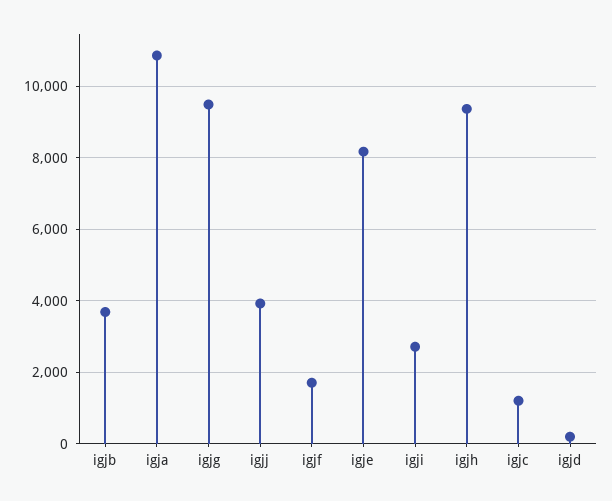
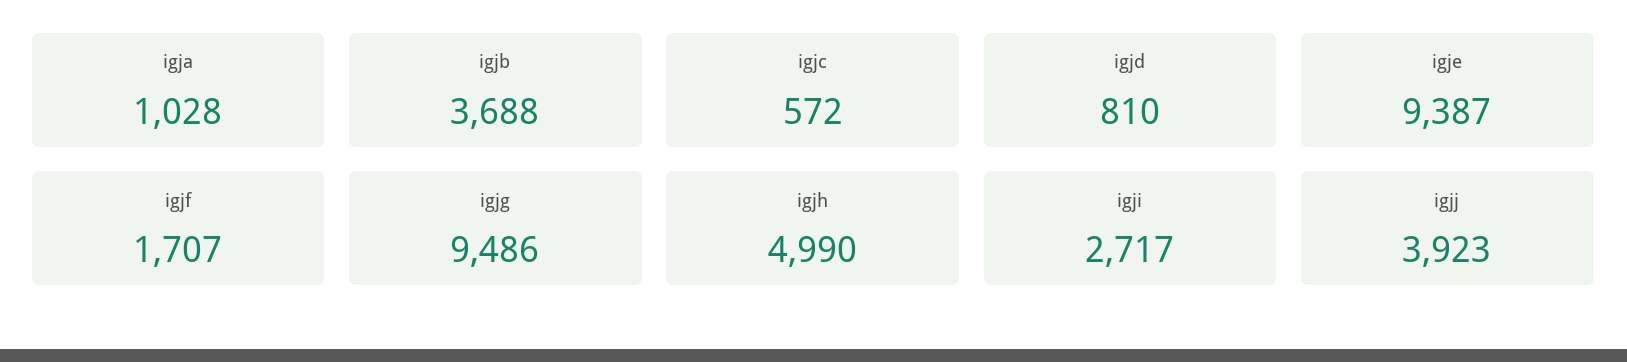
igja: 10800 -> 1028
igje: 8200 -> 9387
igjh: 9400 -> 4990
igjc: 1200 -> 572
igjd: 200 -> 810

